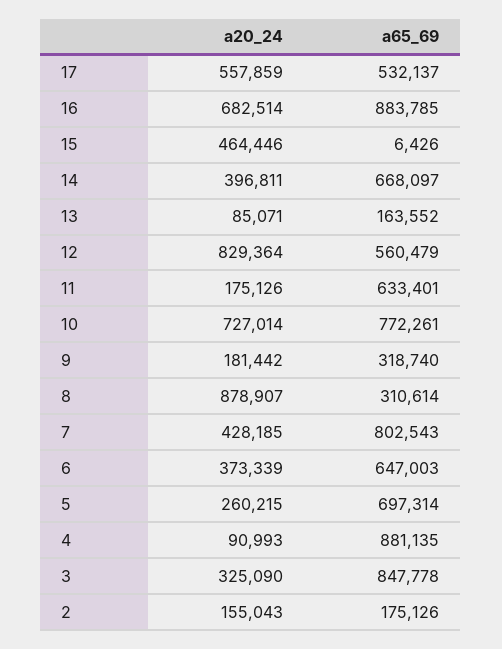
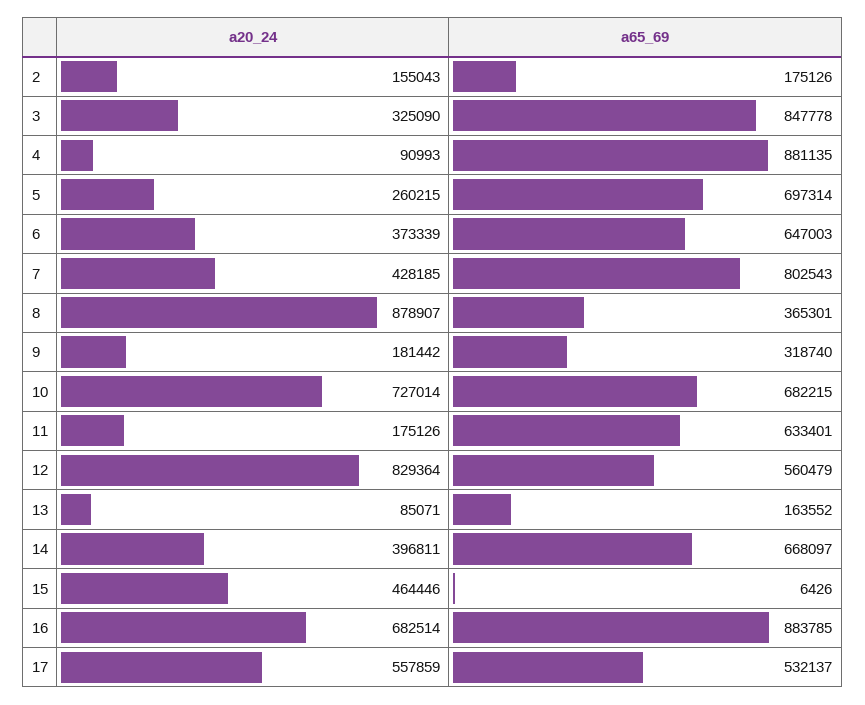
a65_69, 10: 772261 -> 682215
a65_69, 8: 310614 -> 365301

